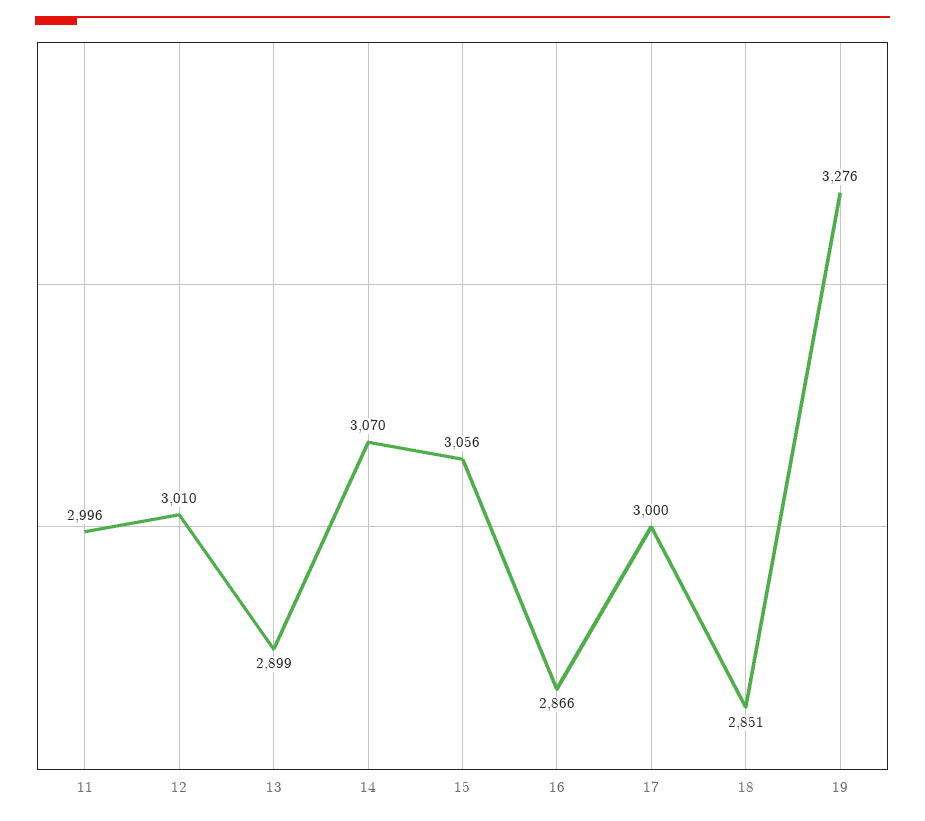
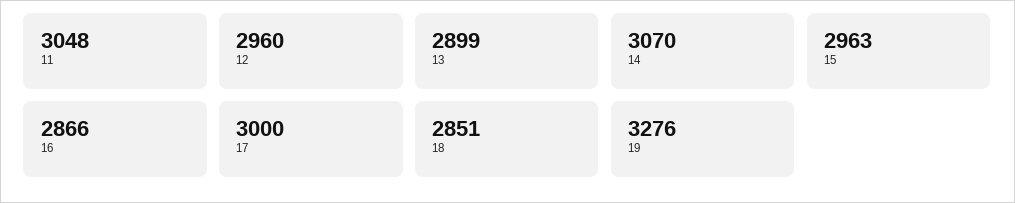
11: 2996 -> 3048
12: 3010 -> 2960
15: 3056 -> 2963

